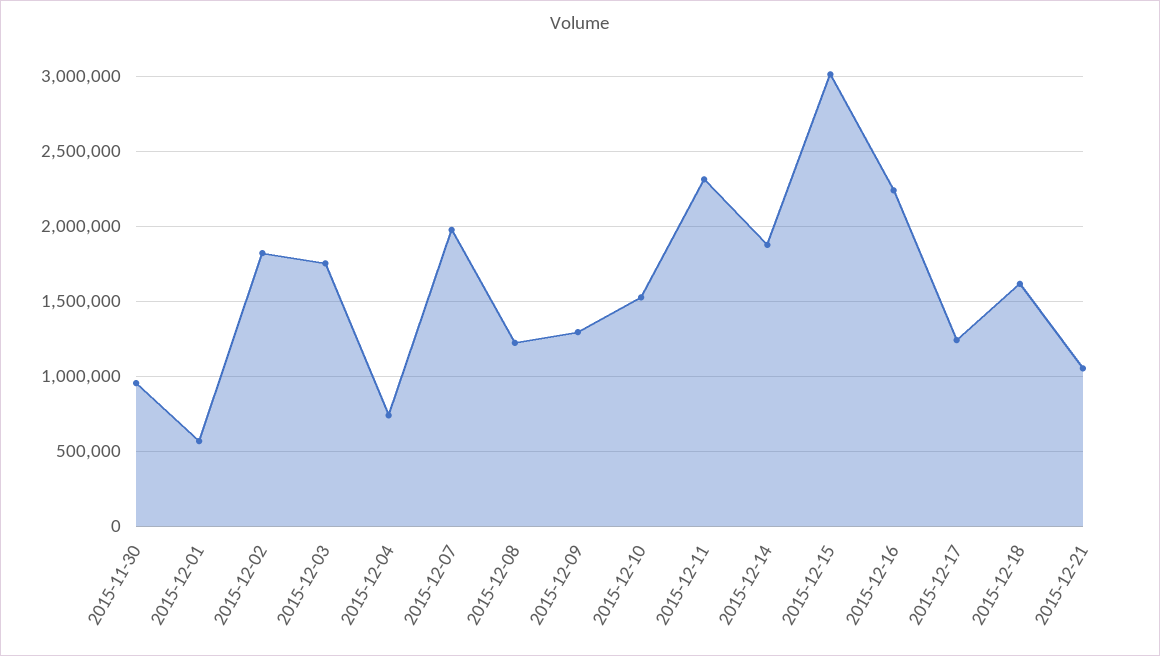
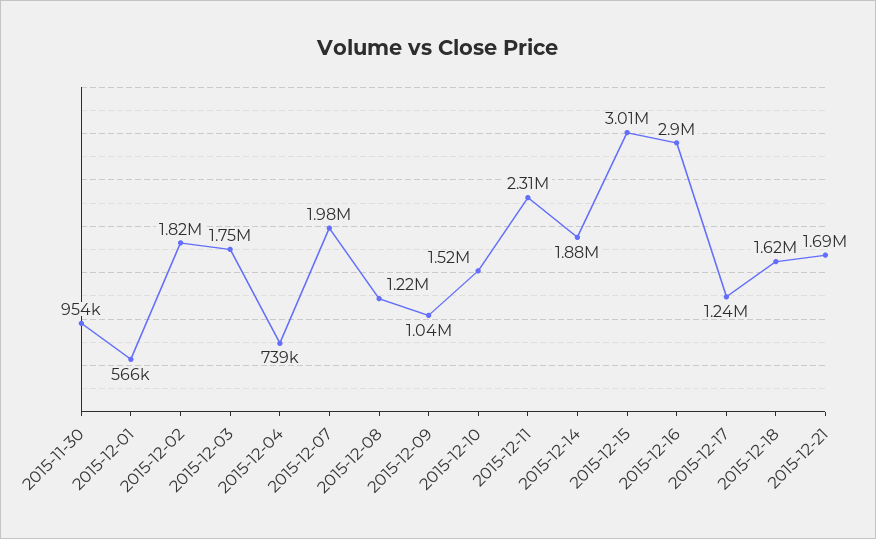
2015-12-09: 1300000 -> 1040000
2015-12-16: 2250000 -> 2900000
2015-12-21: 1050000 -> 1690000

